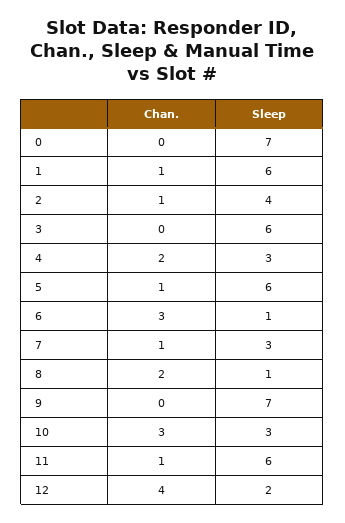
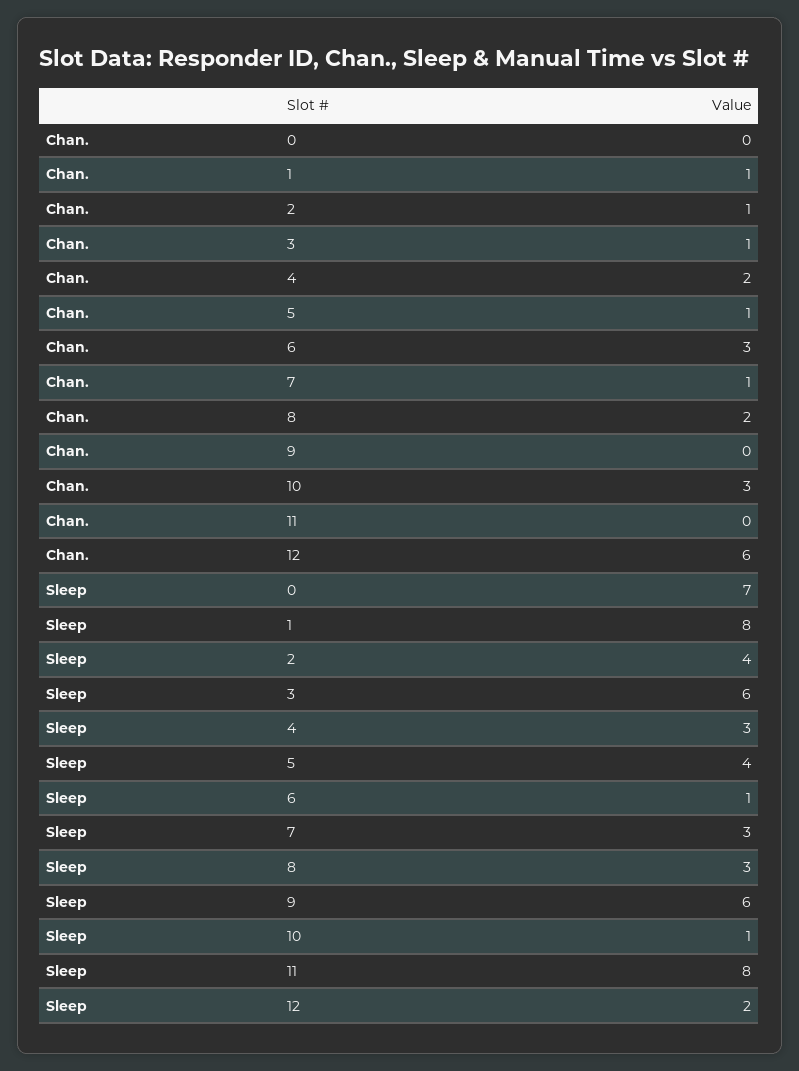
Sleep, 1: 6 -> 8
Chan., 3: 0 -> 1
Sleep, 5: 6 -> 4
Sleep, 8: 1 -> 3
Sleep, 9: 7 -> 6
Sleep, 10: 3 -> 1
Chan., 11: 1 -> 0
Sleep, 11: 6 -> 8
Chan., 12: 4 -> 6

